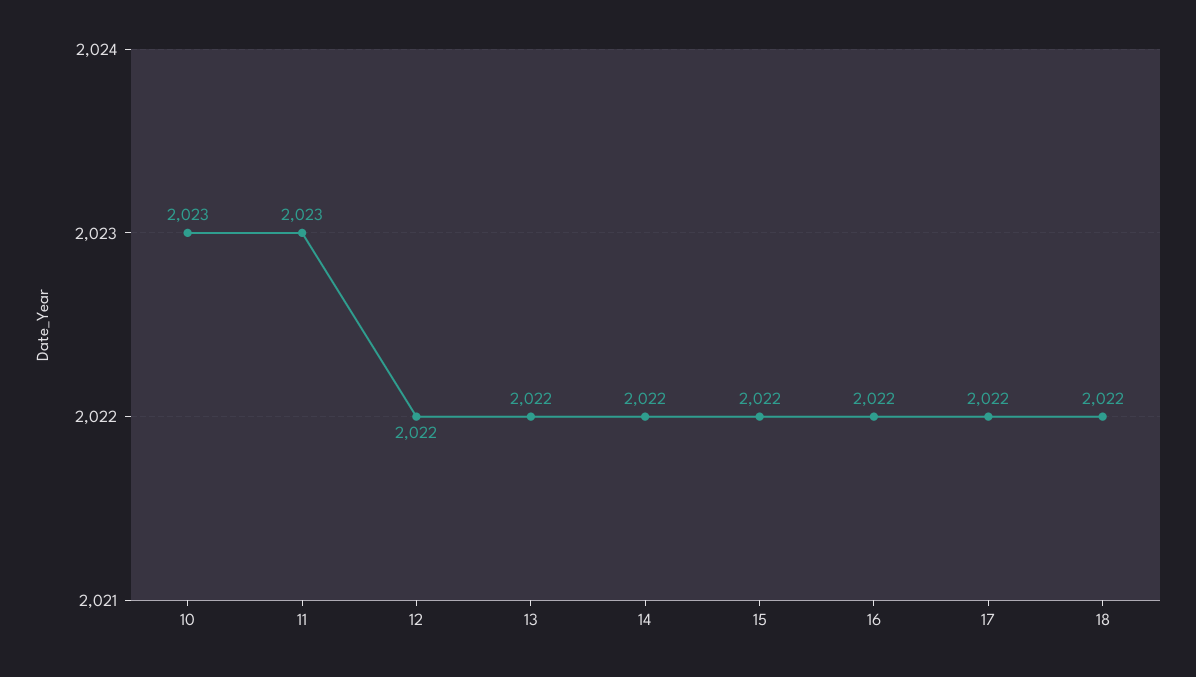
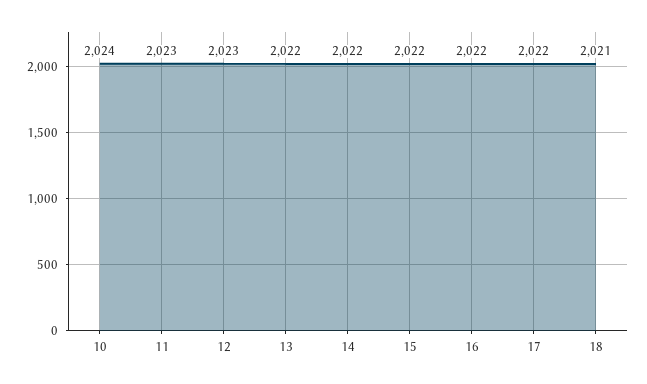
10: 2023 -> 2024
12: 2022 -> 2023
18: 2022 -> 2021

